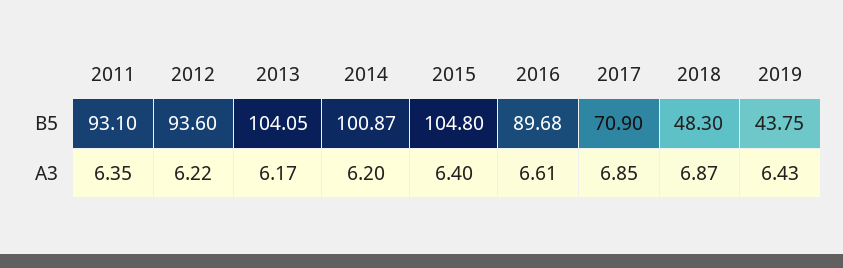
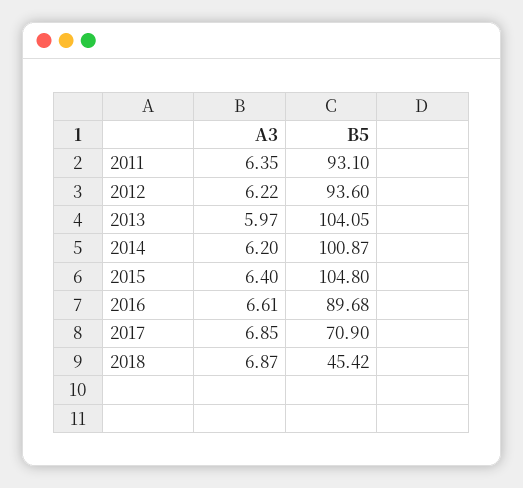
2018, B5: 48.3 -> 45.42
2019, B5: 43.75 -> none
2013, A3: 6.17 -> 5.97
2019, A3: 6.43 -> none

